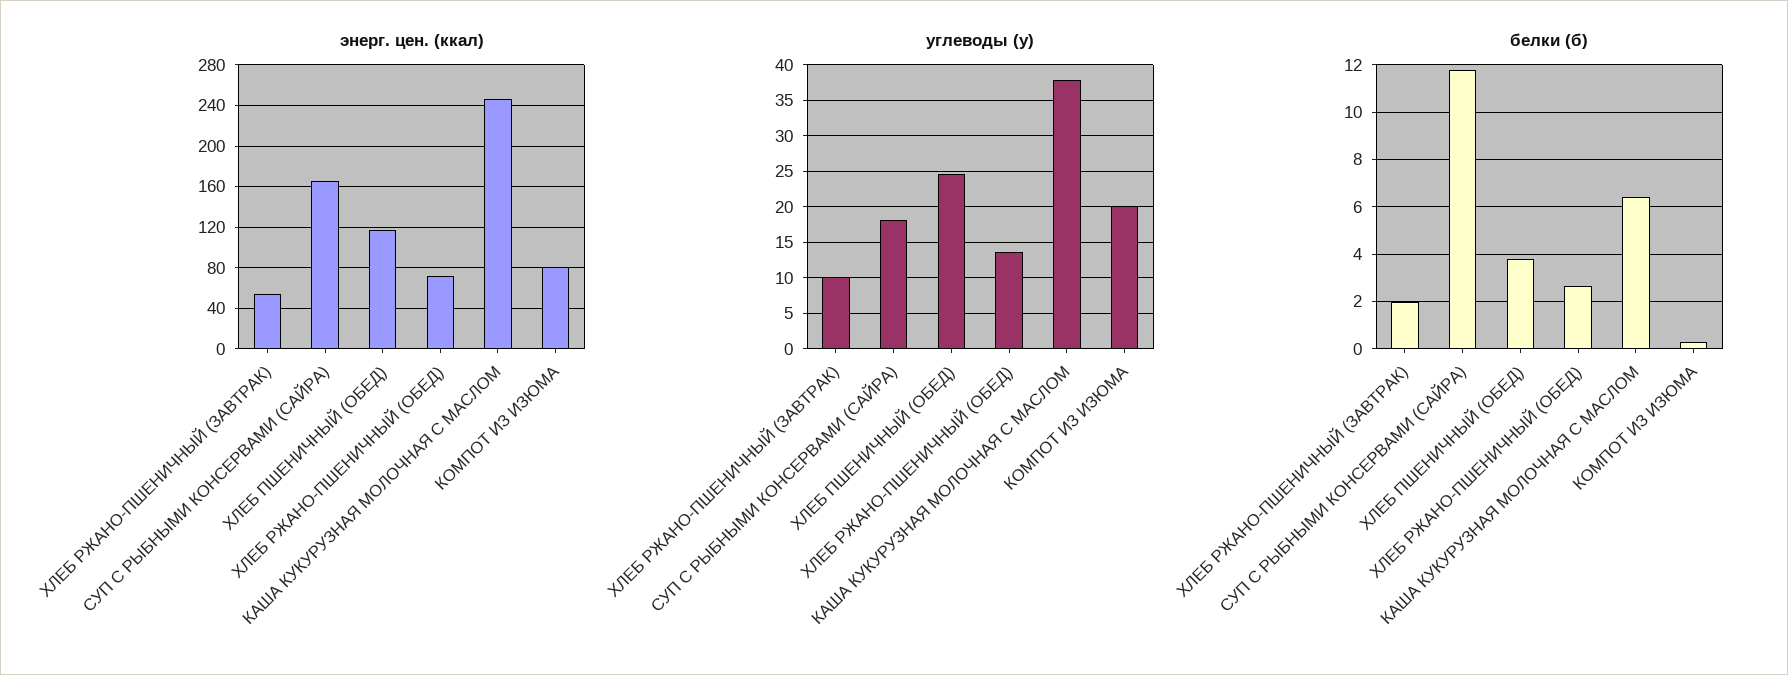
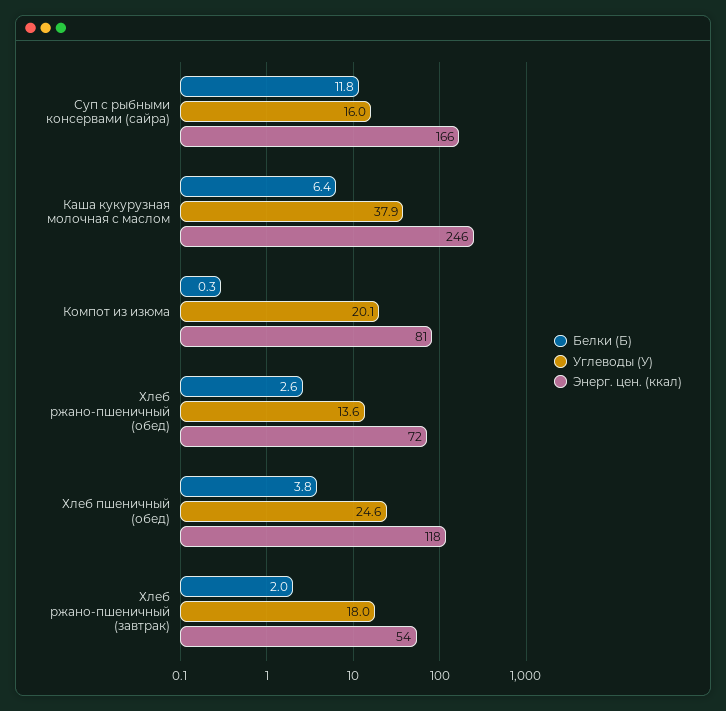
углеводы (у), ХЛЕБ РЖАНО-ПШЕНИЧНЫЙ (ЗАВТРАК): 10 -> 18
углеводы (у), СУП С РЫБНЫМИ КОНСЕРВАМИ (САЙРА): 18 -> 16

